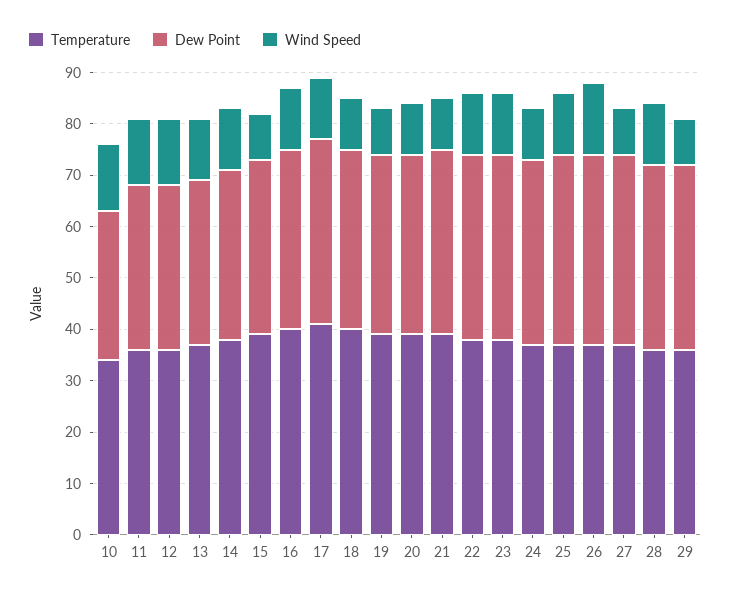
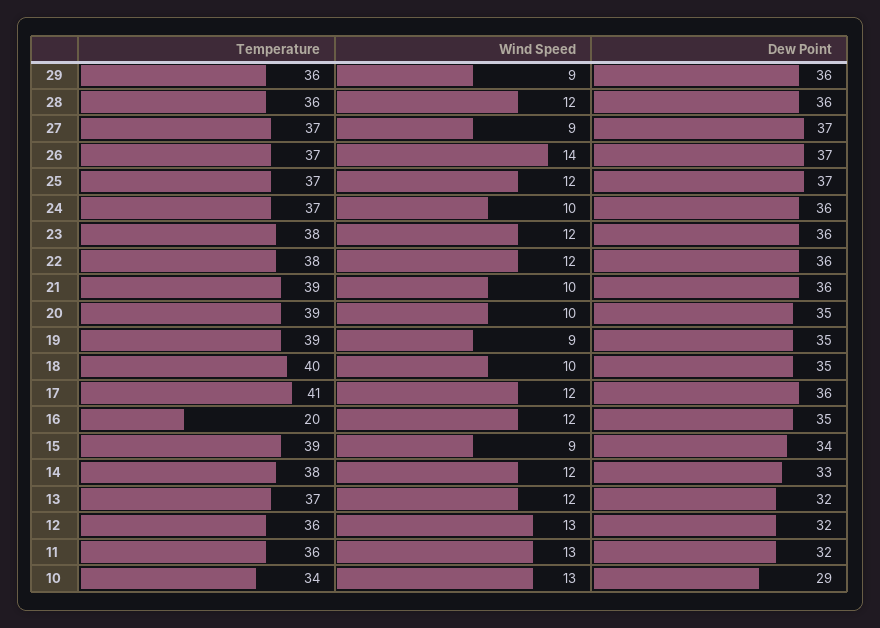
Temperature, 16: 40 -> 20

